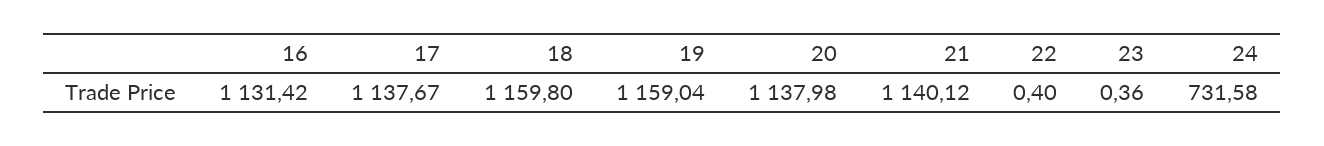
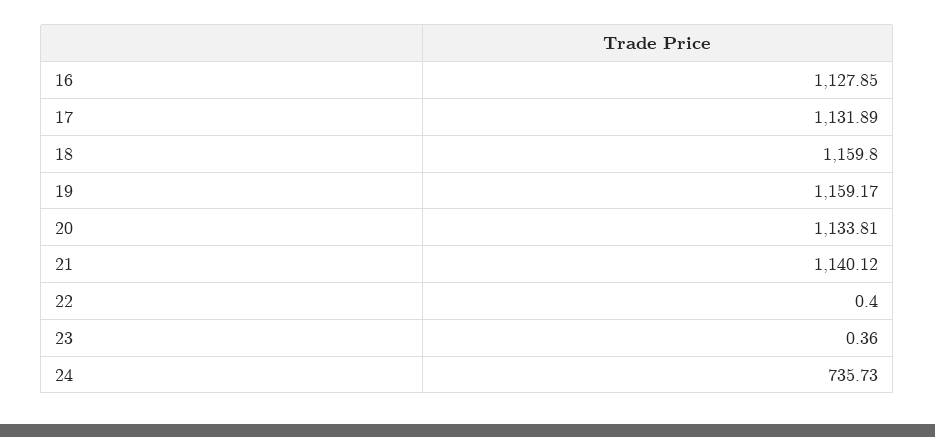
16: 1131.42 -> 1127.85
17: 1137.67 -> 1131.89
19: 1159.04 -> 1159.17
20: 1137.98 -> 1133.81
24: 731.58 -> 735.73

